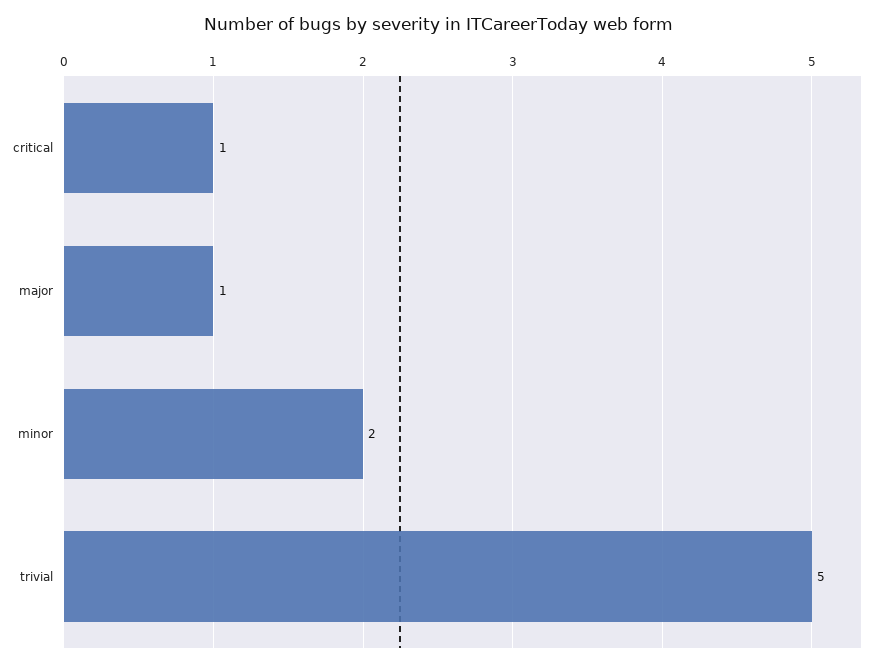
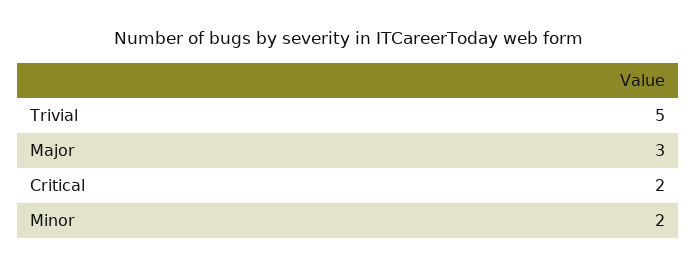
critical: 1 -> 2
major: 1 -> 3

